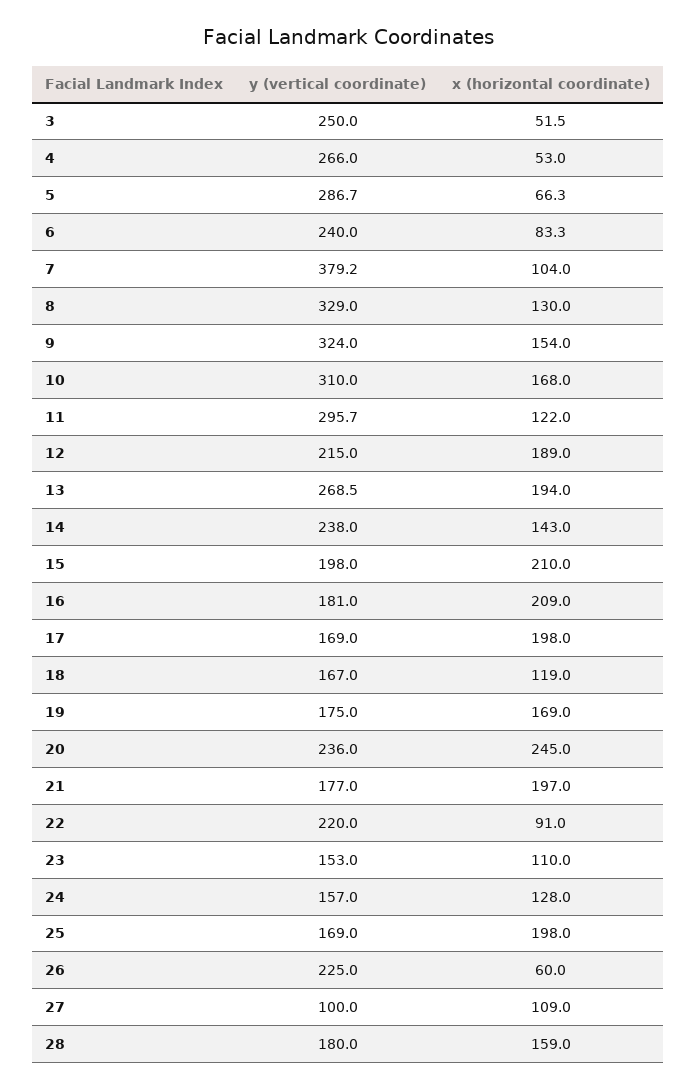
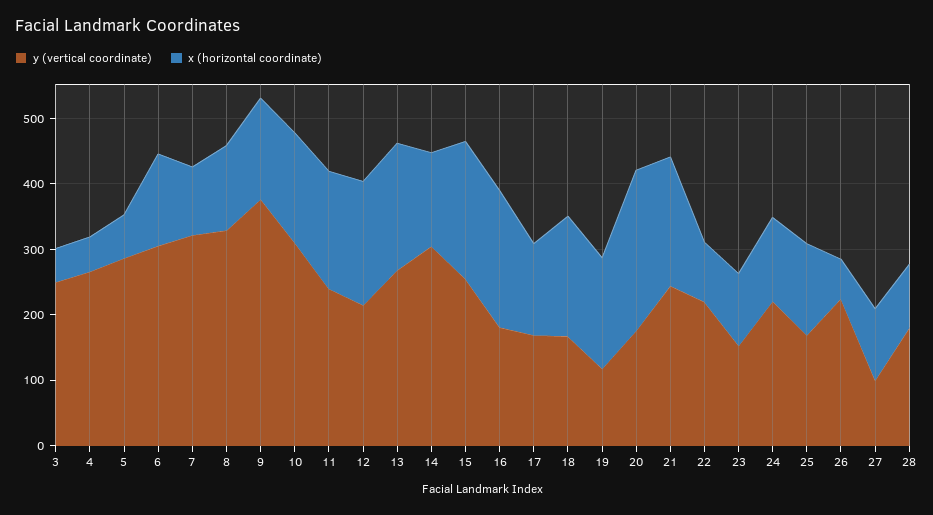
y (vertical coordinate), 6: 240 -> 300
x (horizontal coordinate), 6: 83.3 -> 140
y (vertical coordinate), 7: 379.2 -> 320
y (vertical coordinate), 9: 324 -> 380
y (vertical coordinate), 11: 295.7 -> 240
x (horizontal coordinate), 11: 122 -> 180
y (vertical coordinate), 14: 238 -> 300
y (vertical coordinate), 15: 198 -> 260
x (horizontal coordinate), 17: 198 -> 140
x (horizontal coordinate), 18: 119 -> 180
y (vertical coordinate), 19: 175 -> 120
y (vertical coordinate), 20: 236 -> 180
y (vertical coordinate), 21: 177 -> 240
y (vertical coordinate), 24: 157 -> 220
x (horizontal coordinate), 25: 198 -> 140
x (horizontal coordinate), 28: 159 -> 100

